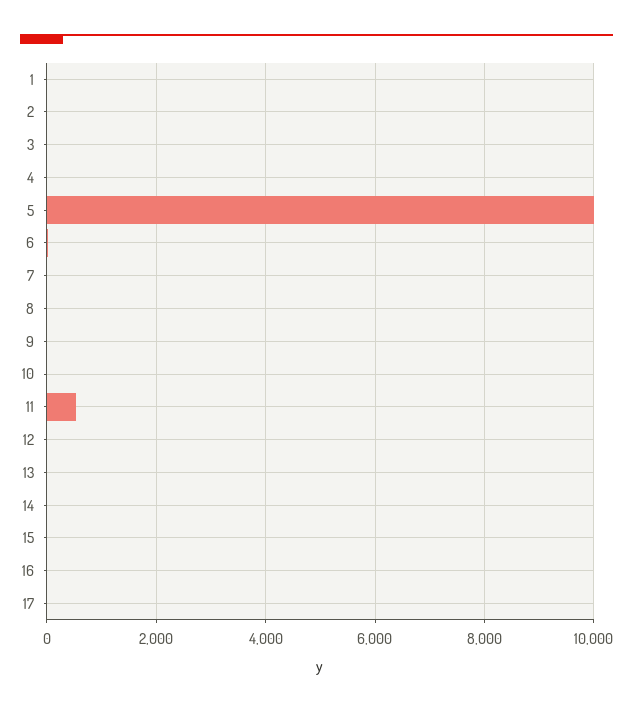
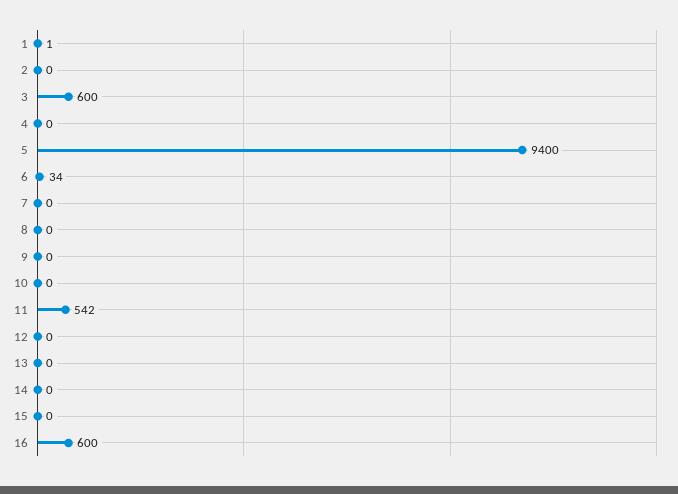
3: 0 -> 600
5: 10000 -> 9400
16: 0 -> 600
17: 0 -> none

